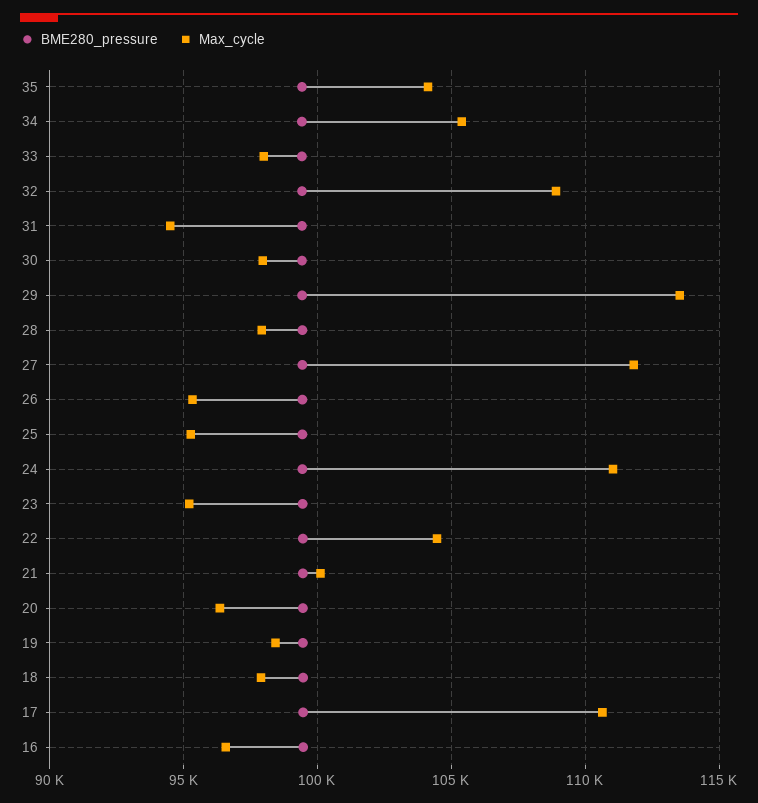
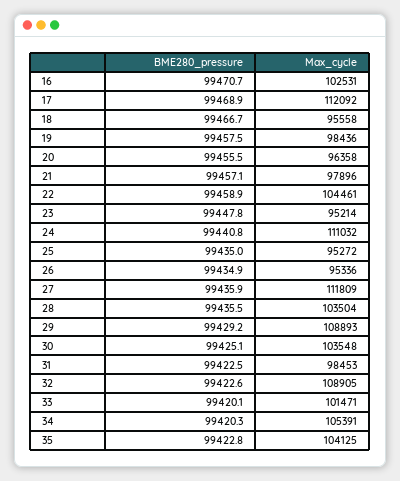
Max_cycle, 33: 98000 -> 101471
Max_cycle, 31: 94500 -> 98453
Max_cycle, 30: 98000 -> 103548
Max_cycle, 29: 113500 -> 108893
Max_cycle, 28: 98000 -> 103504
Max_cycle, 21: 100000 -> 97896
Max_cycle, 18: 98000 -> 95558
Max_cycle, 17: 110500 -> 112092
Max_cycle, 16: 96500 -> 102531

